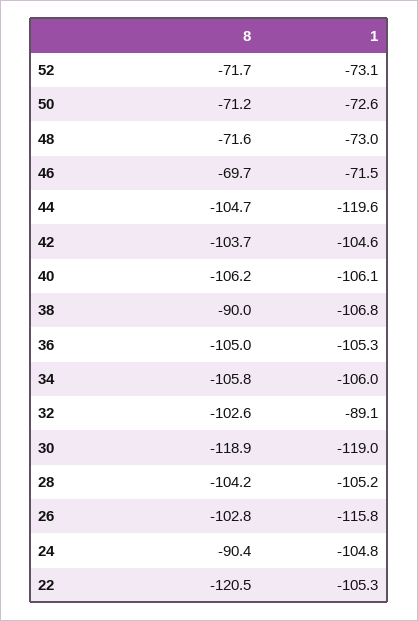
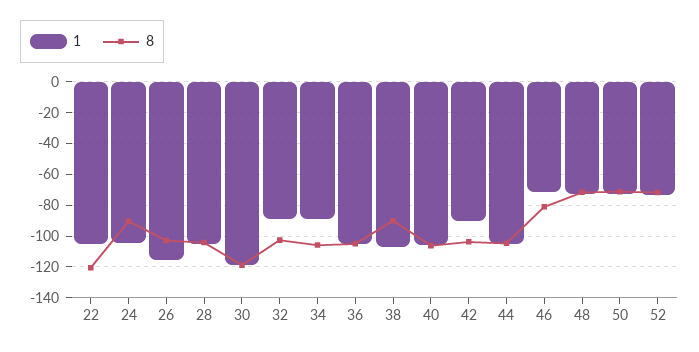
8, 46: -69.7 -> -80
1, 44: -119.6 -> -105
1, 42: -104.6 -> -90
1, 34: -106 -> -90

